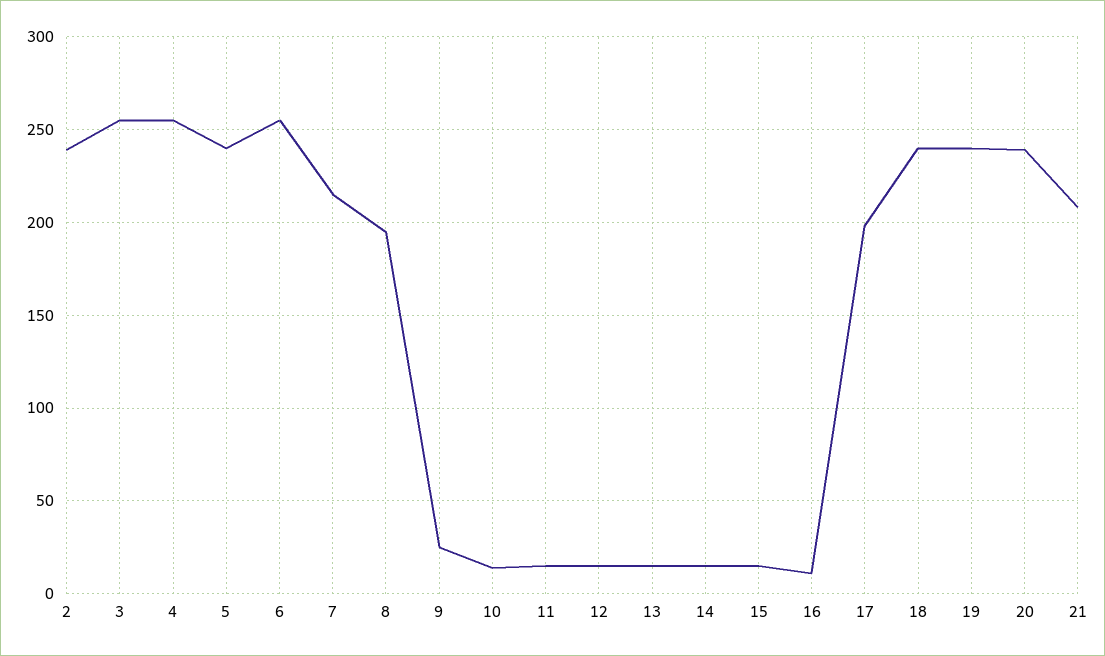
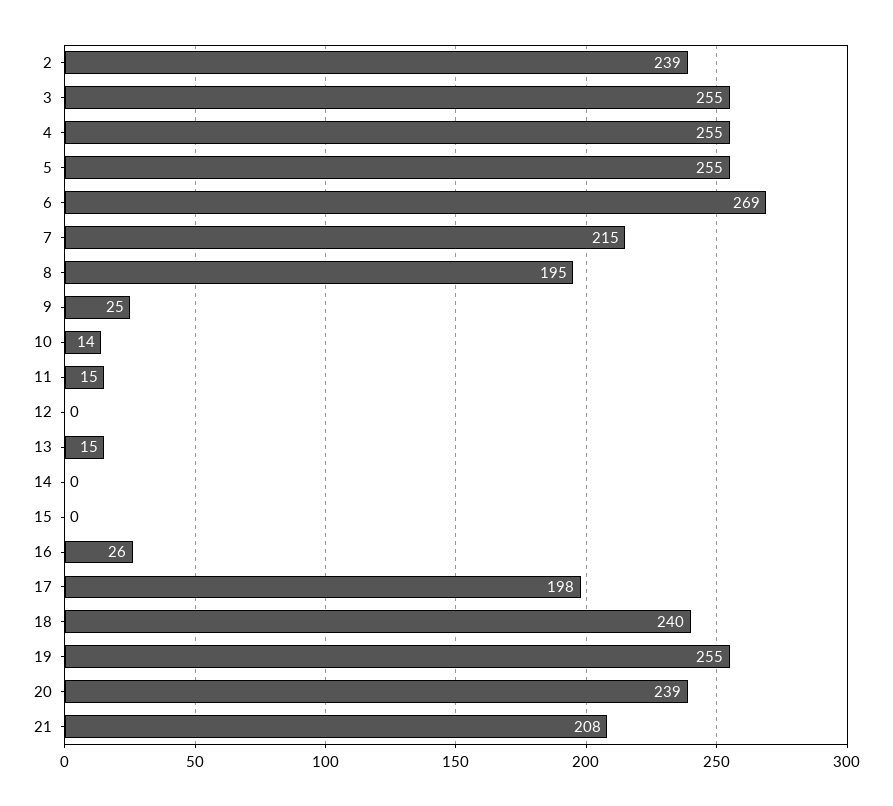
5: 240 -> 255
6: 255 -> 269
12: 15 -> 0
14: 15 -> 0
15: 15 -> 0
16: 10 -> 26
19: 240 -> 255

